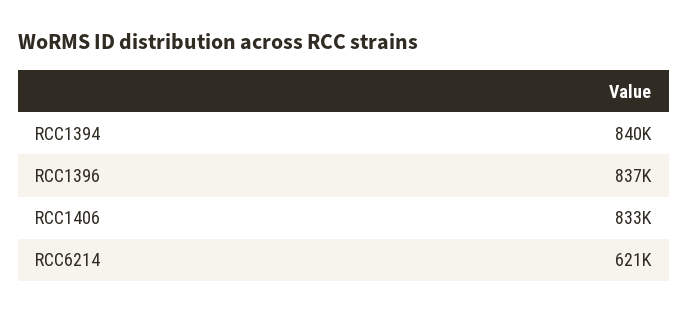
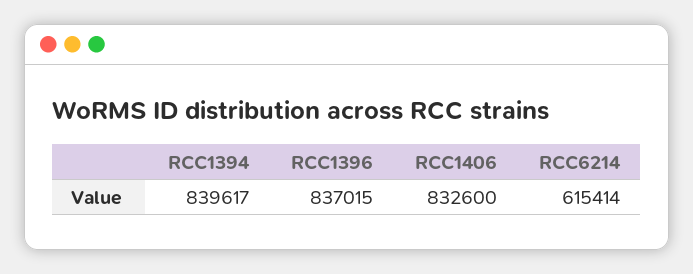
RCC6214: 621000 -> 615414

